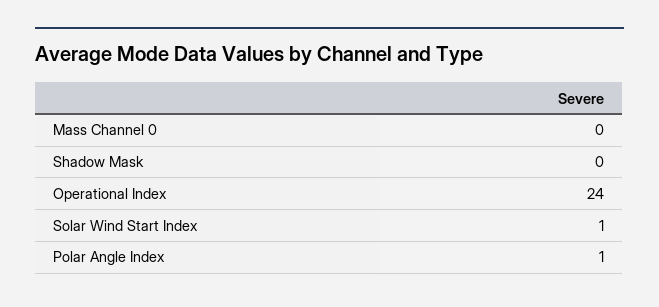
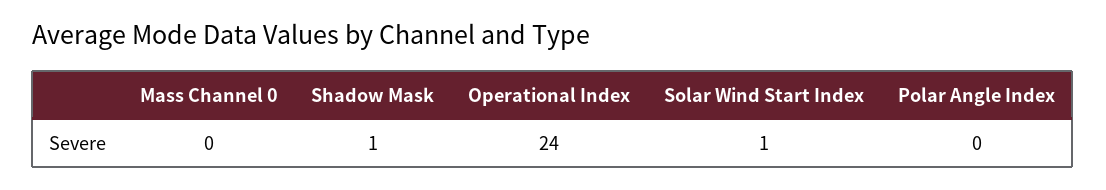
Shadow Mask: 0 -> 1
Polar Angle Index: 1 -> 0

